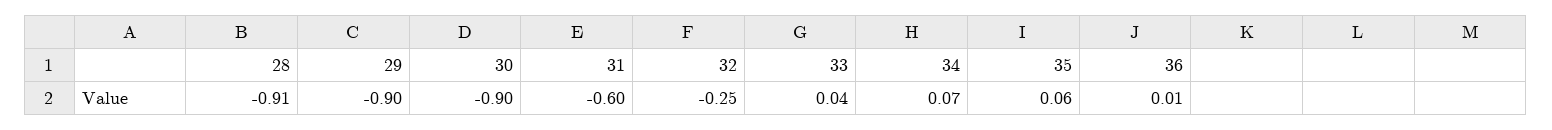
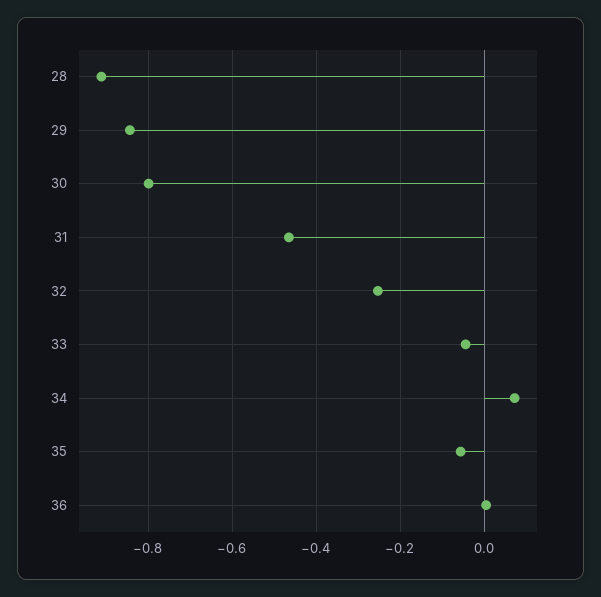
29: -0.9 -> -0.84
30: -0.9 -> -0.8
31: -0.6 -> -0.46
33: 0.04 -> -0.04
35: 0.06 -> -0.06

